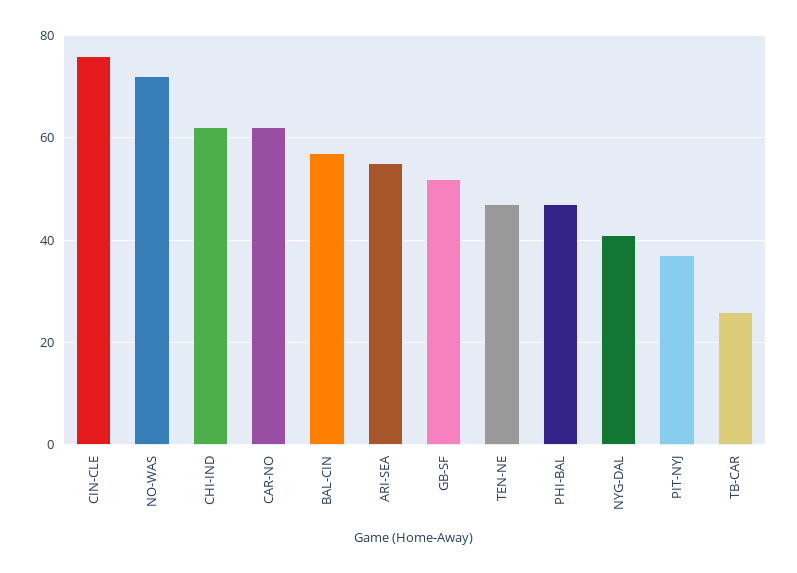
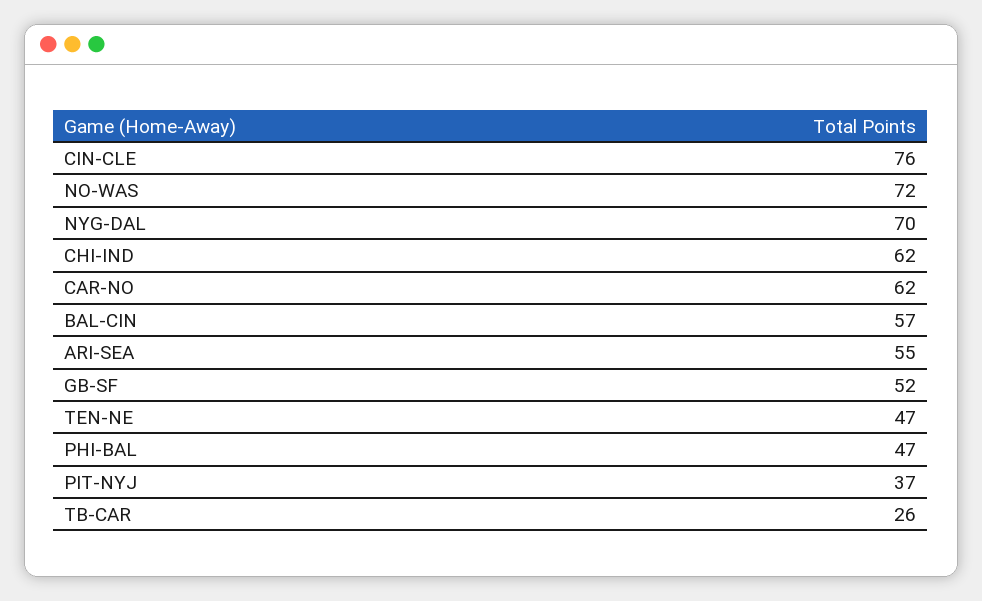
NYG-DAL: 40 -> 70

